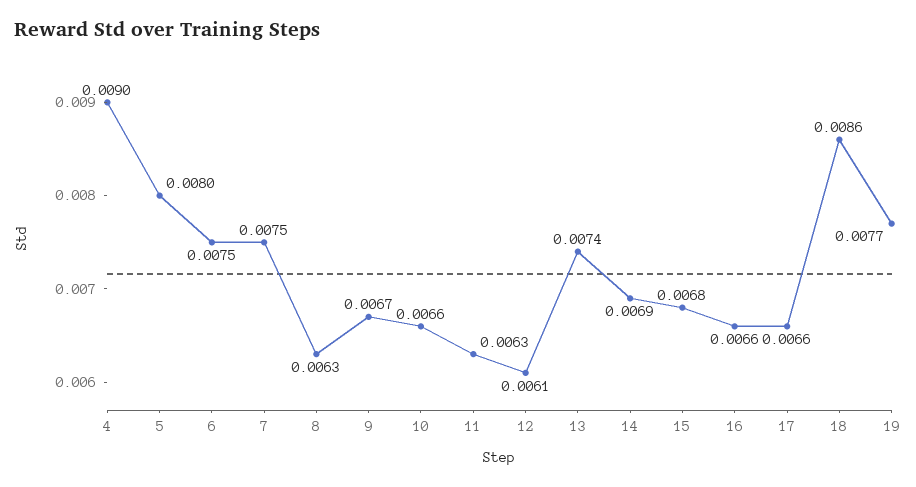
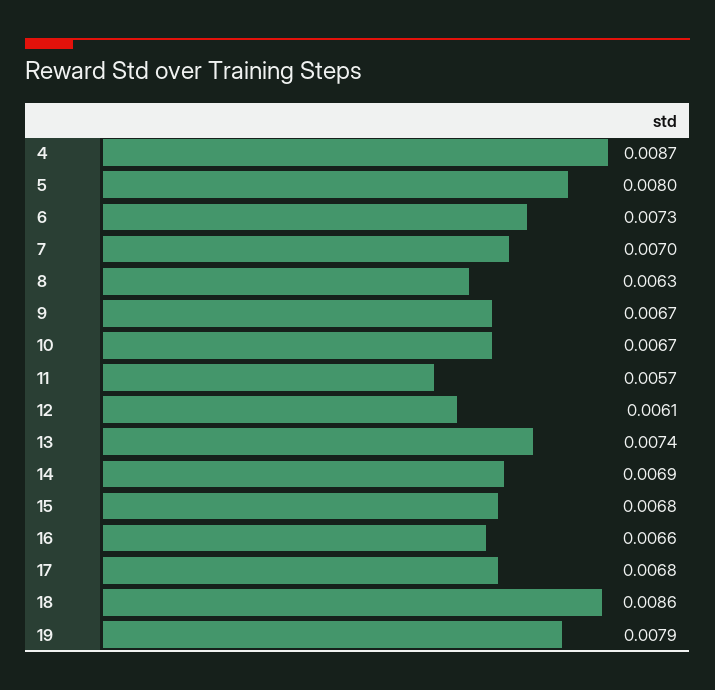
4: 0.009 -> 0.0087
6: 0.0075 -> 0.0073
7: 0.0075 -> 0.007
10: 0.0066 -> 0.0067
11: 0.0063 -> 0.0057
17: 0.0066 -> 0.0068
19: 0.0077 -> 0.0079

